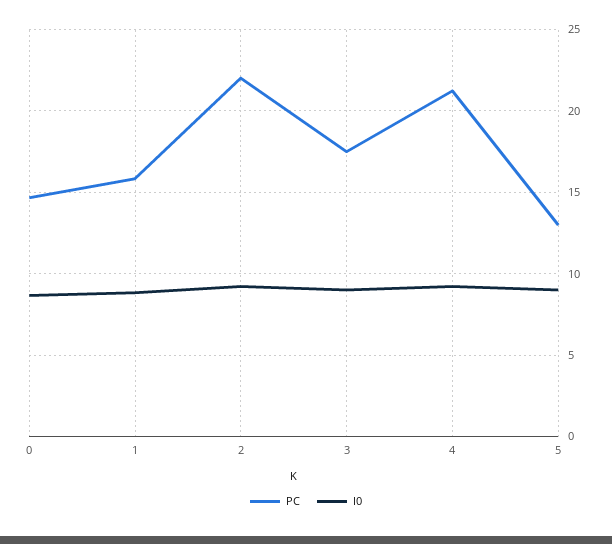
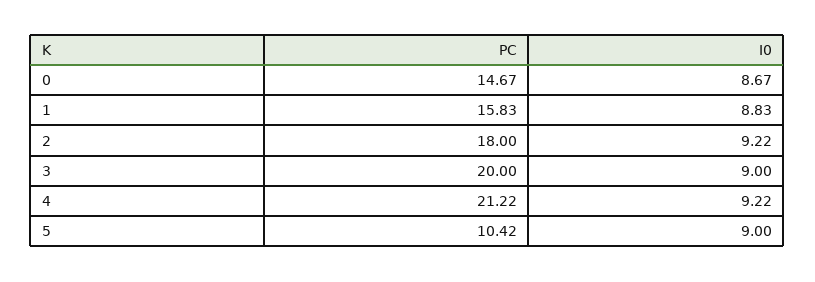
PC, 2: 22 -> 18
PC, 3: 17.5 -> 20
PC, 5: 13 -> 10.42

